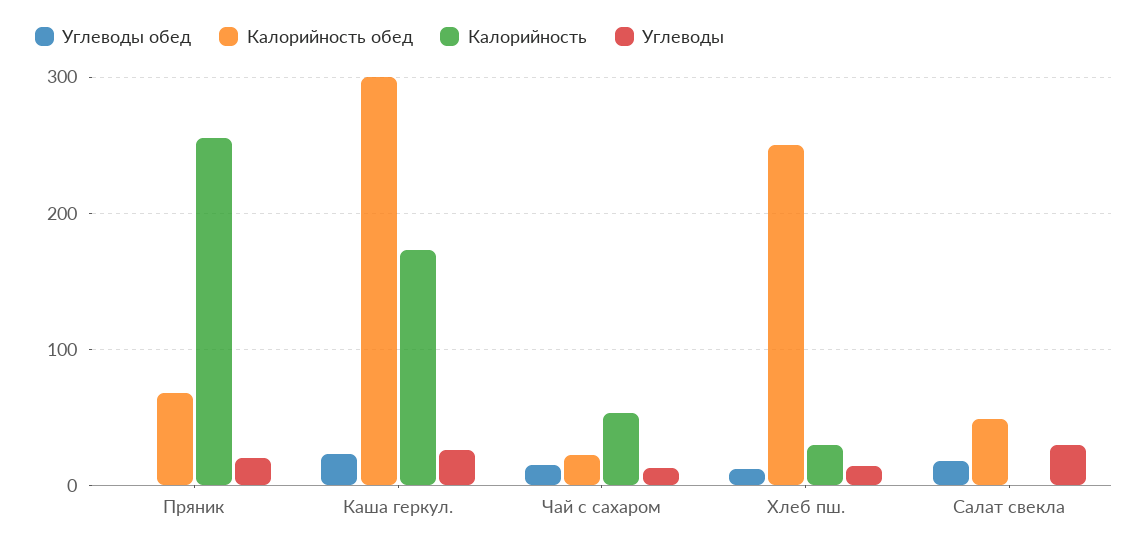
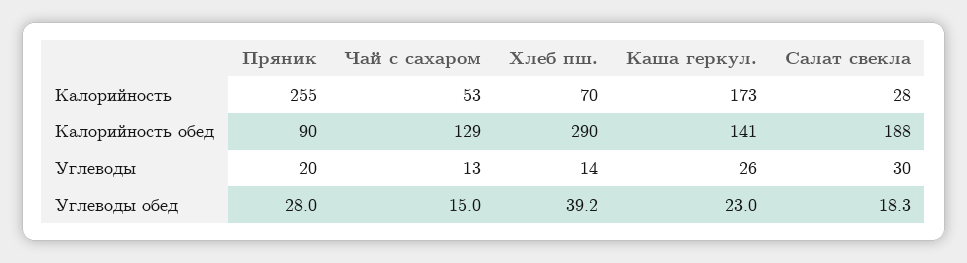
Углеводы обед, Пряник: 0 -> 28
Калорийность обед, Пряник: 70 -> 90
Калорийность обед, Каша геркул.: 300 -> 141
Калорийность обед, Чай с сахаром: 20 -> 129
Углеводы обед, Хлеб пш.: 10 -> 39.2
Калорийность обед, Хлеб пш.: 250 -> 290
Калорийность, Хлеб пш.: 30 -> 70
Калорийность обед, Салат свекла: 50 -> 188
Калорийность, Салат свекла: 0 -> 28

